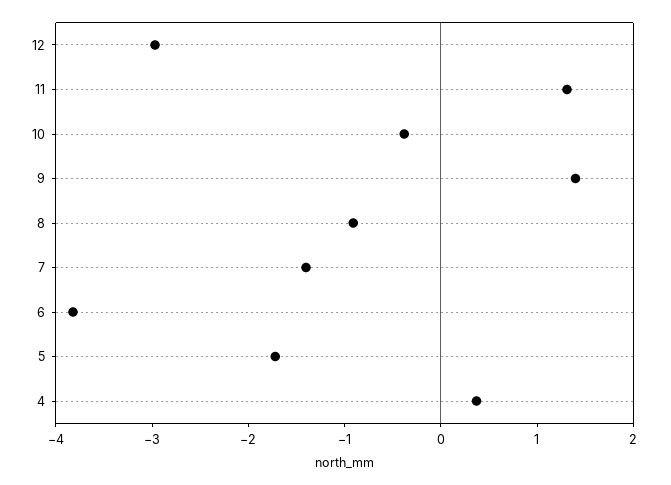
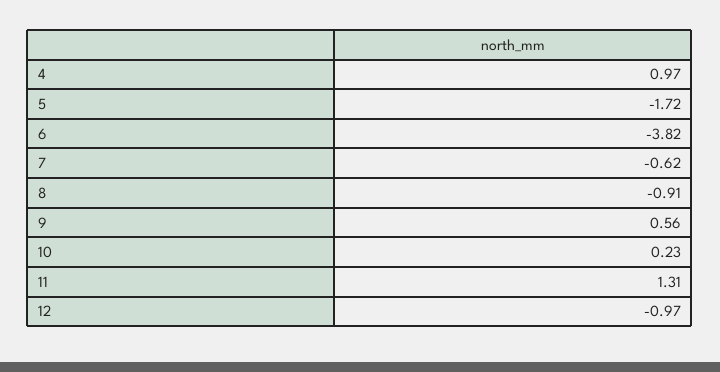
12: -3 -> -0.97
10: -0.4 -> 0.23
9: 1.4 -> 0.56
7: -1.4 -> -0.62
4: 0.4 -> 0.97

